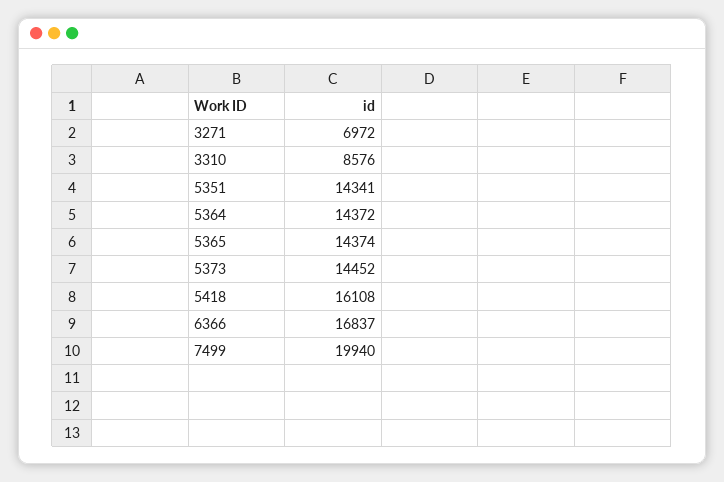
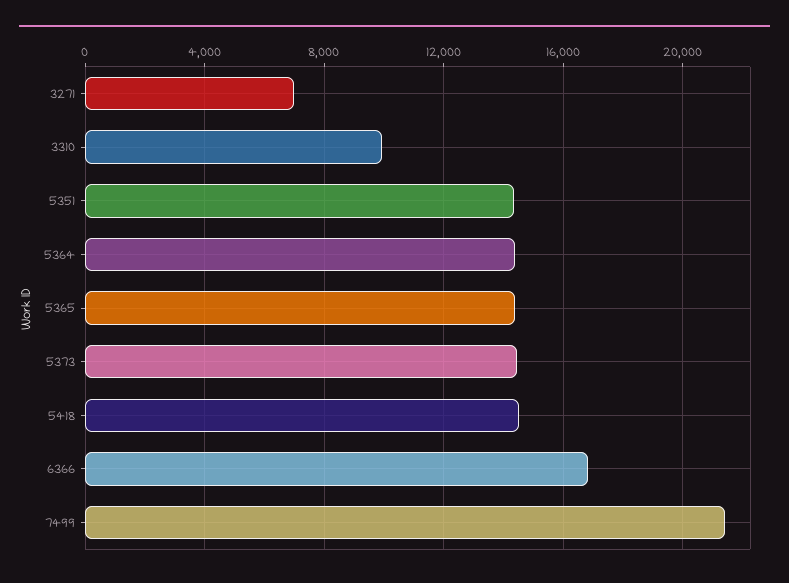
3310: 8576 -> 10000
5418: 16108 -> 14500
7499: 19940 -> 21500

